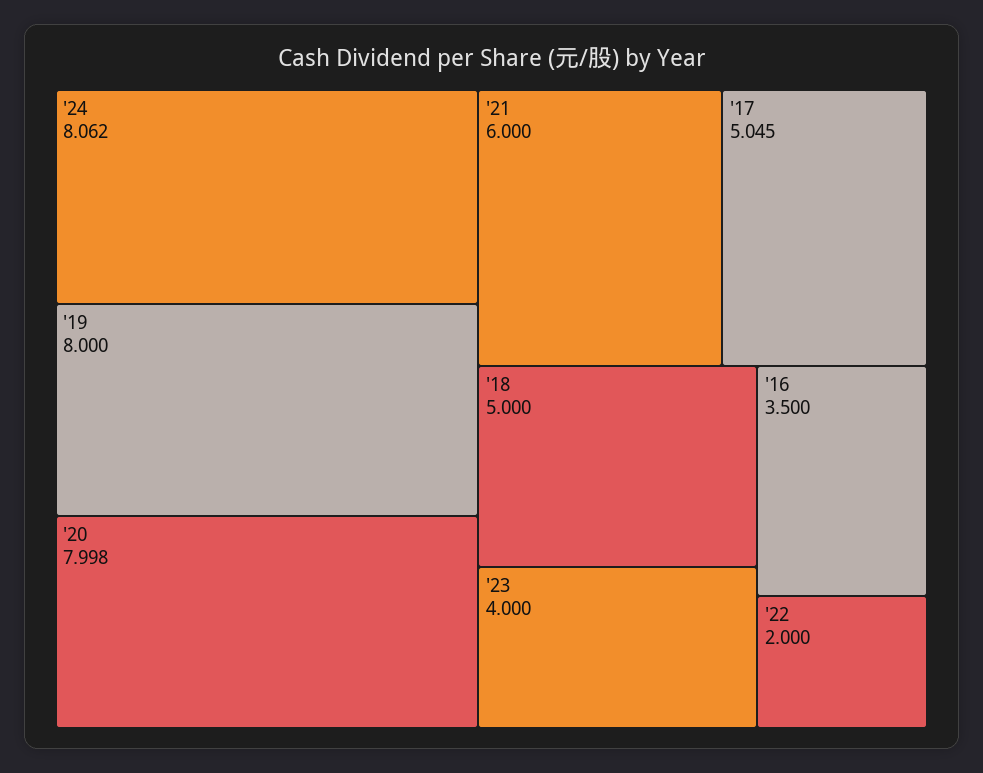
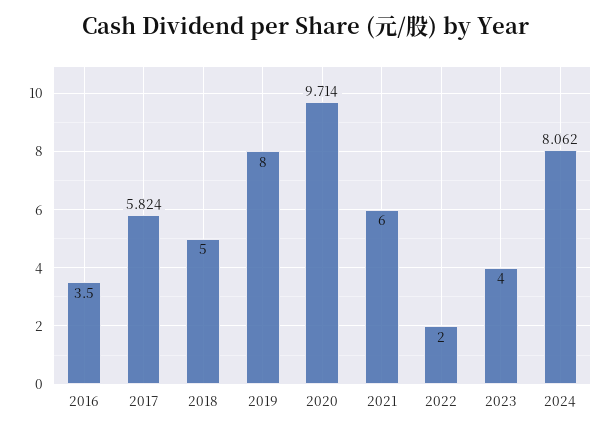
'20: 7.998 -> 9.714
'17: 5.045 -> 5.824

